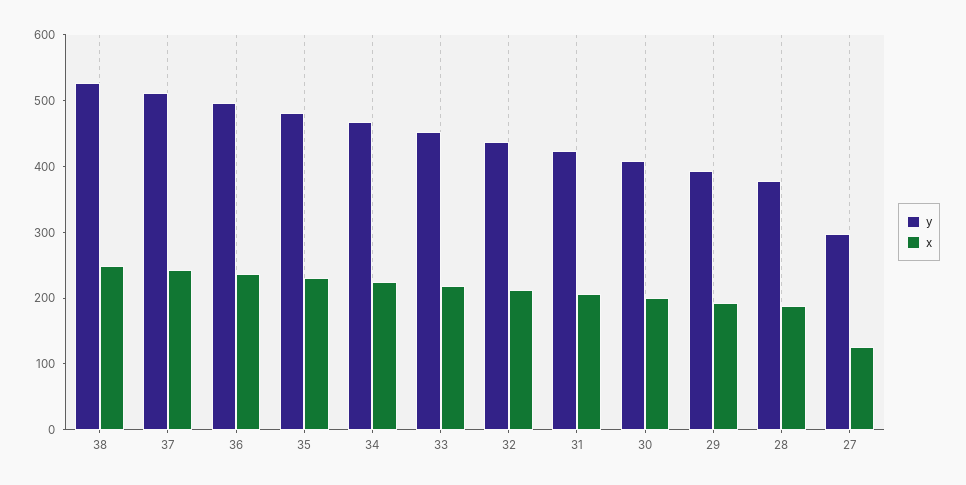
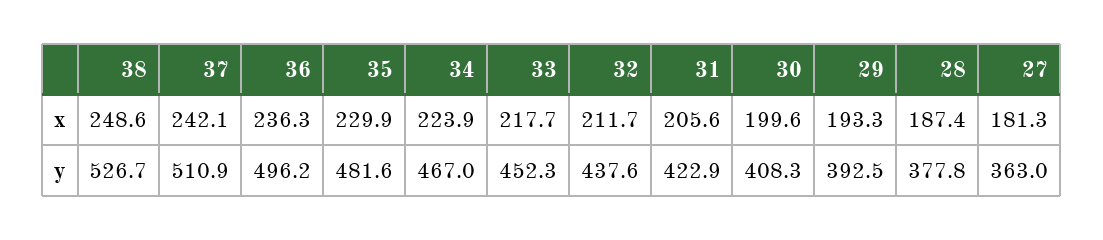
y, 27: 300 -> 363
x, 27: 120 -> 181.3

